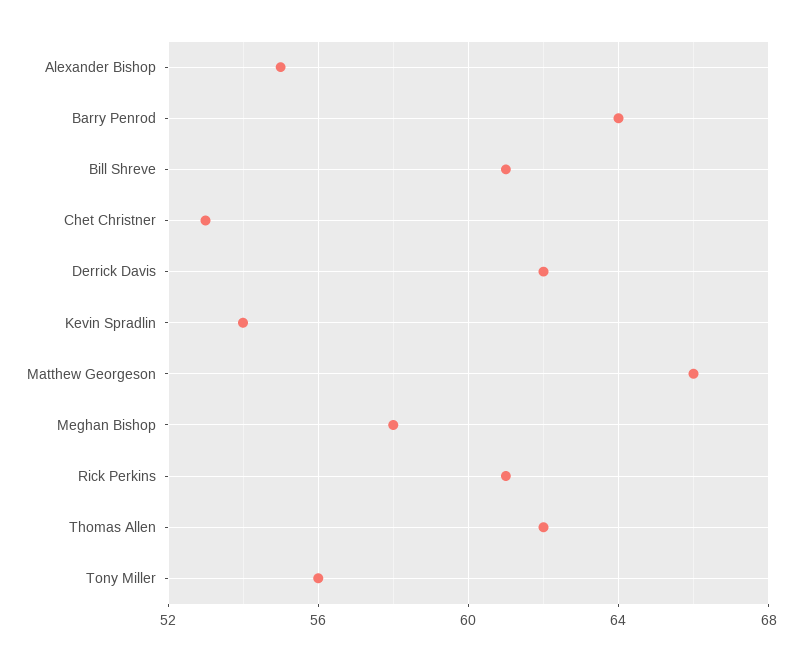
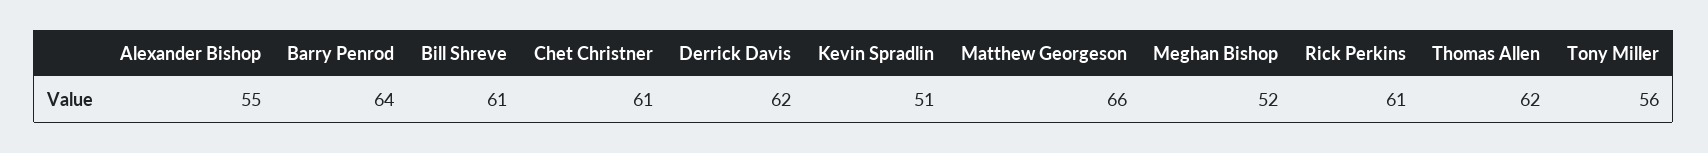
Chet Christner: 53 -> 61
Kevin Spradlin: 54 -> 51
Meghan Bishop: 58 -> 52

